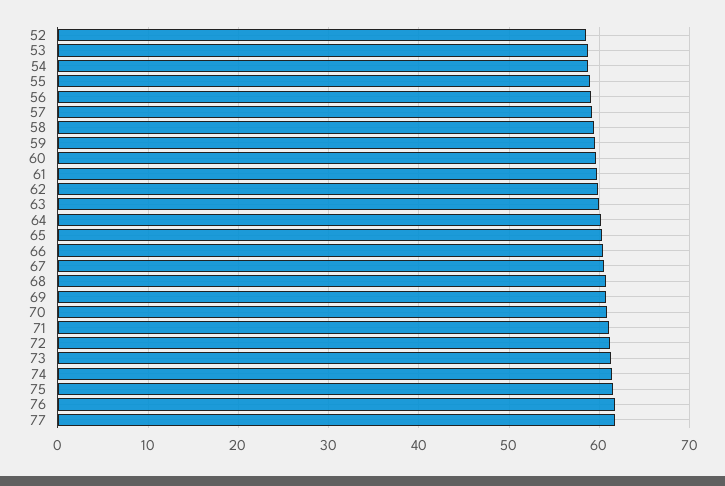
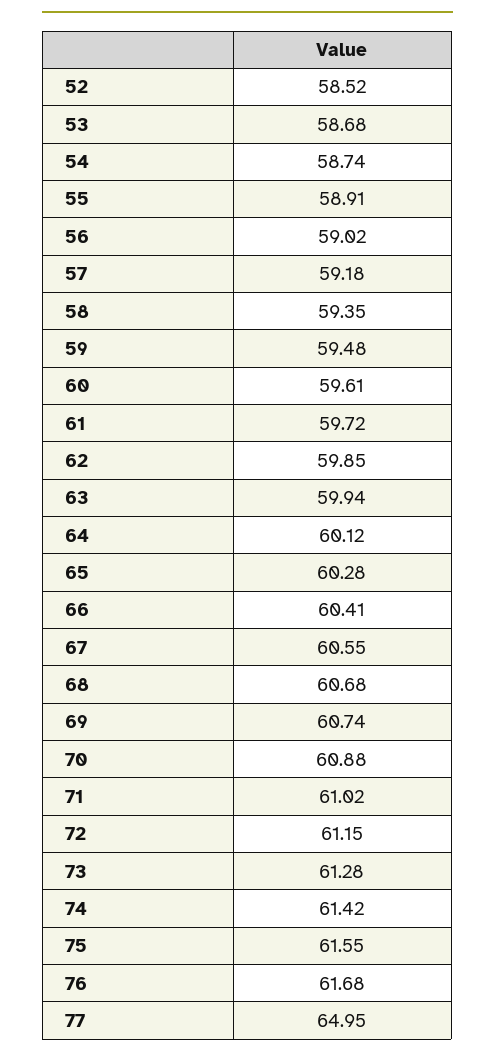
77: 62 -> 64.95

